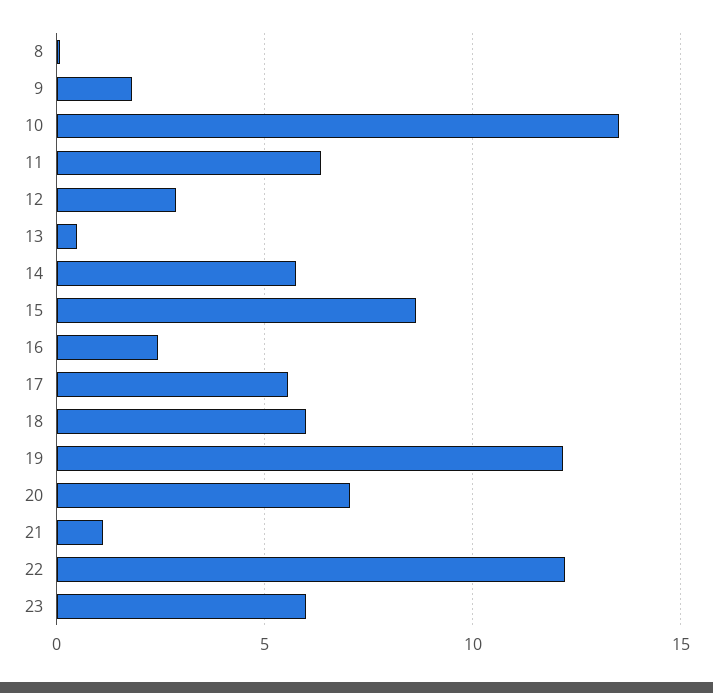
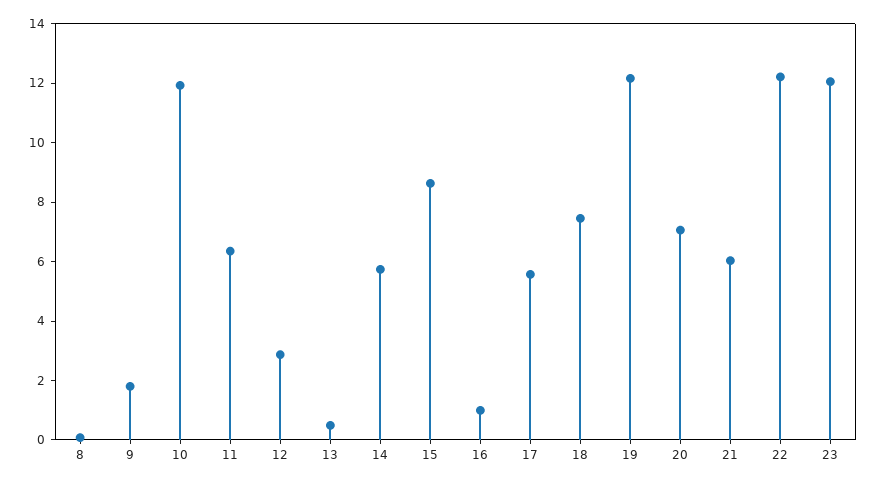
10: 13.5 -> 12
16: 2.5 -> 1
18: 6 -> 7.5
21: 1 -> 6
23: 6 -> 12

